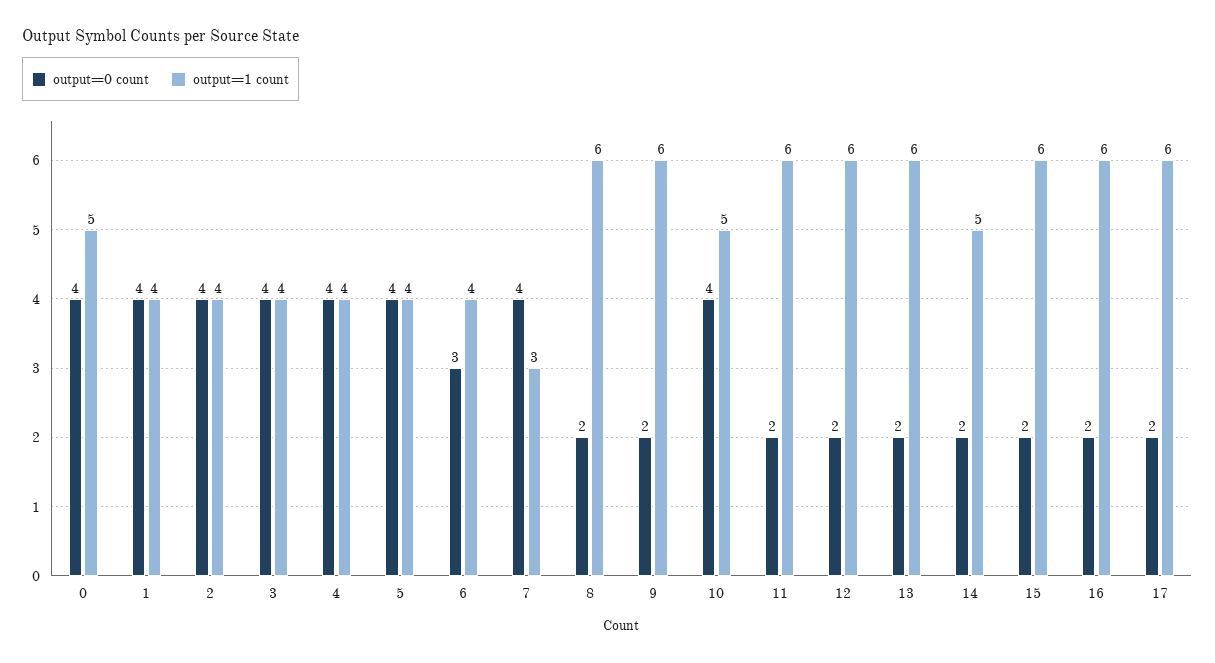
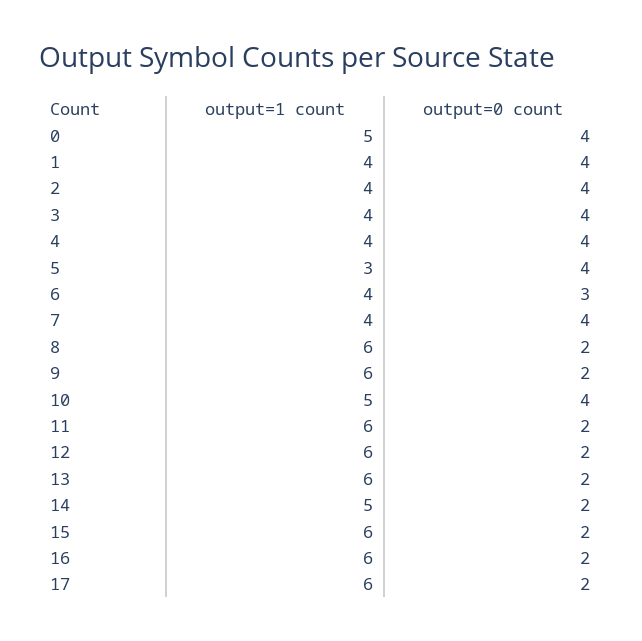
output=1 count, 5: 4 -> 3
output=1 count, 7: 3 -> 4

